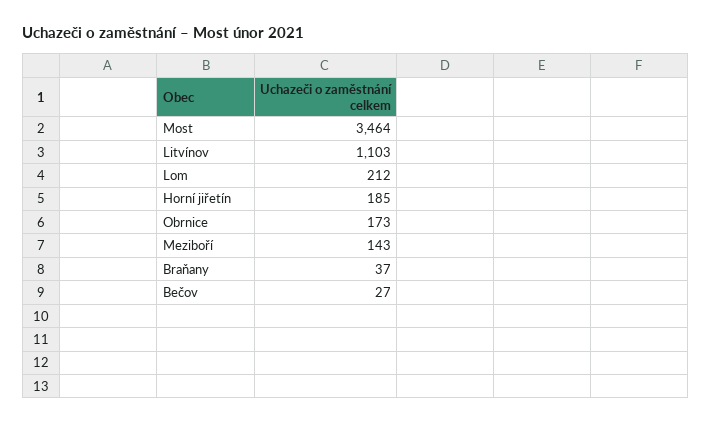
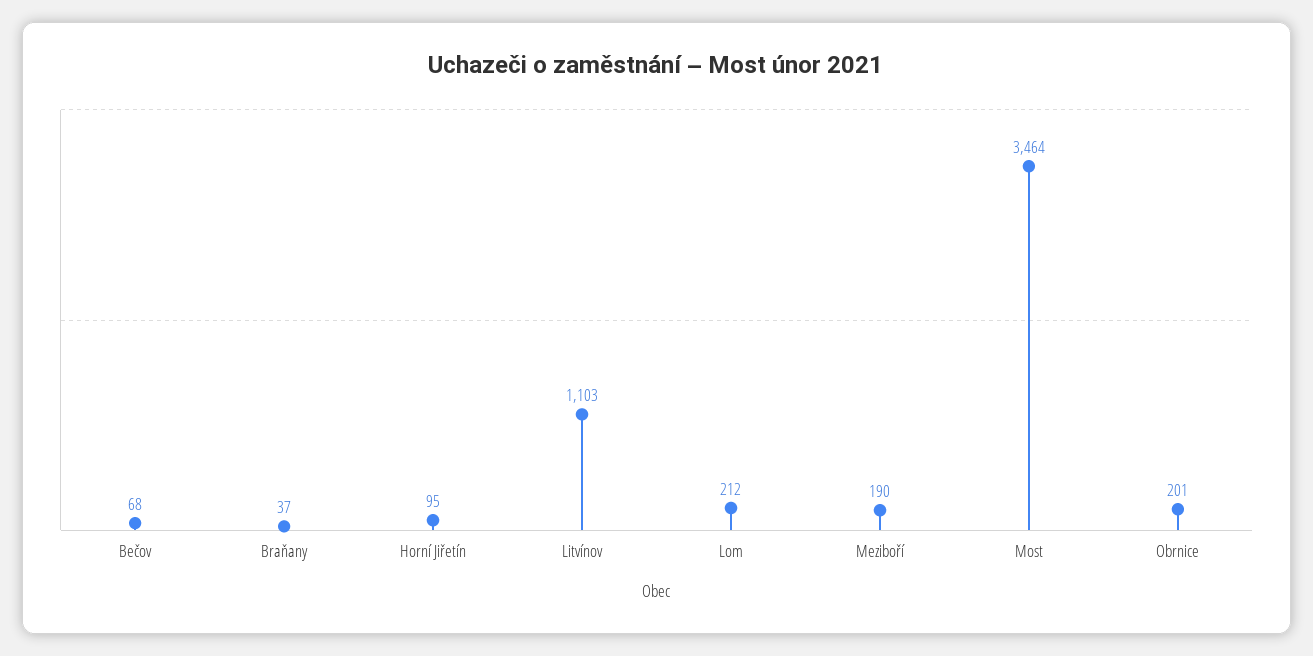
Horní jiřetín: 185 -> 95
Obrnice: 173 -> 201
Meziboří: 143 -> 190
Bečov: 27 -> 68

